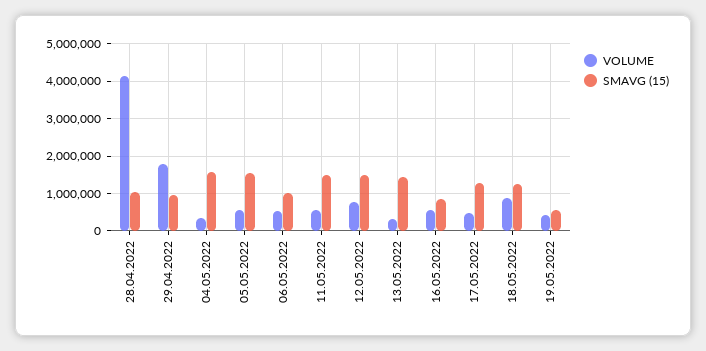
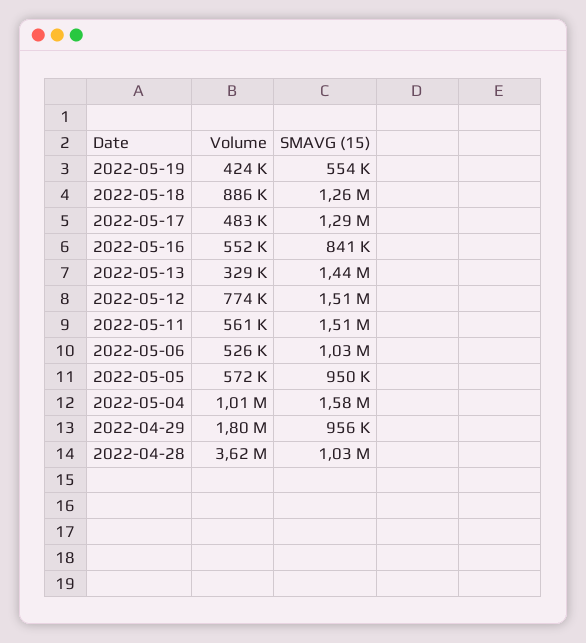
VOLUME, 28.04.2022: 4200000 -> 3620000
VOLUME, 04.05.2022: 400000 -> 1010000
SMAVG (15), 05.05.2022: 1600000 -> 950000

